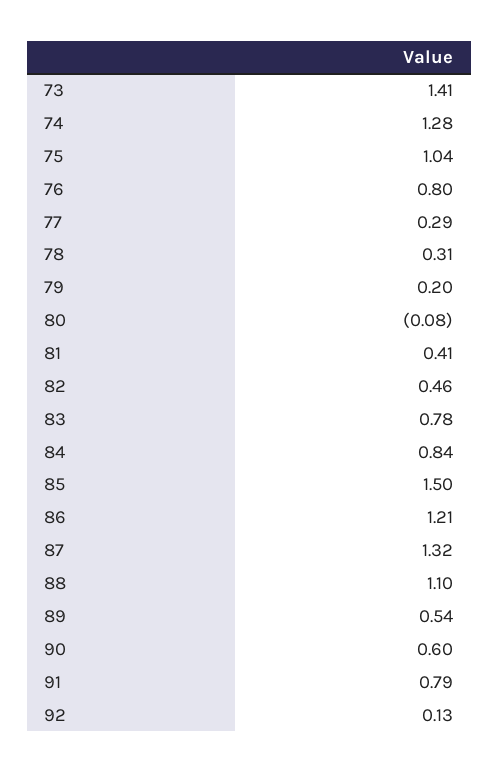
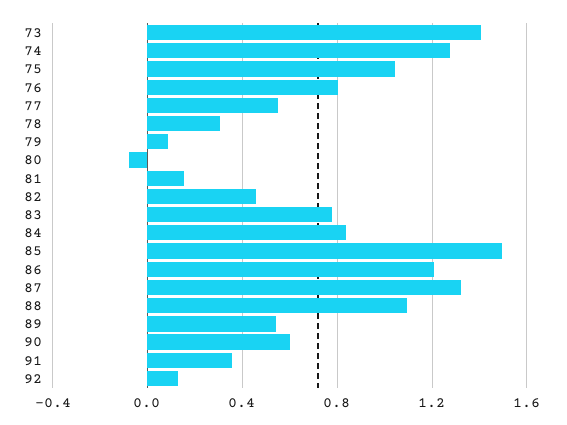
77: 0.29 -> 0.55
79: 0.2 -> 0.1
81: 0.41 -> 0.15
91: 0.79 -> 0.35

